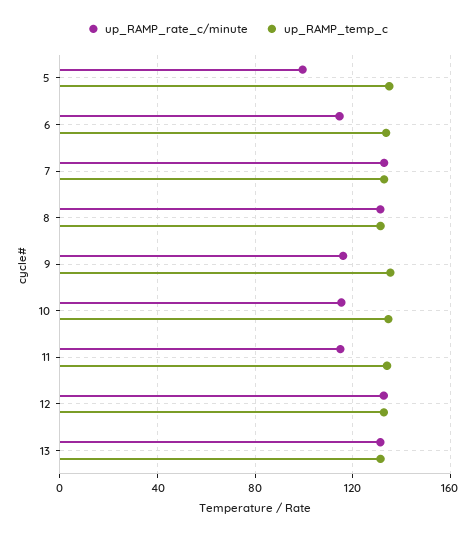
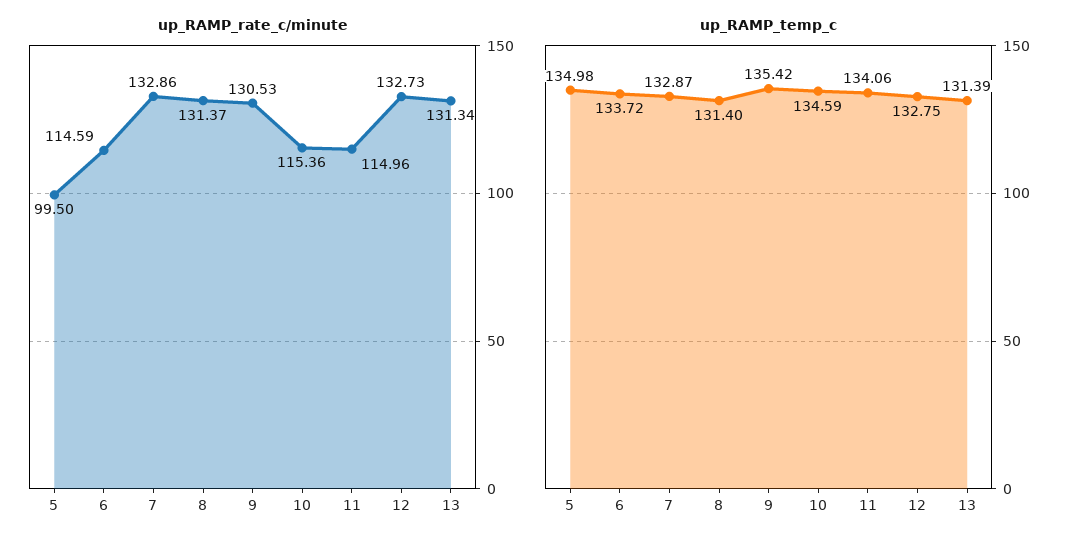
up_RAMP_rate_c/minute, 9: 115 -> 130.53

